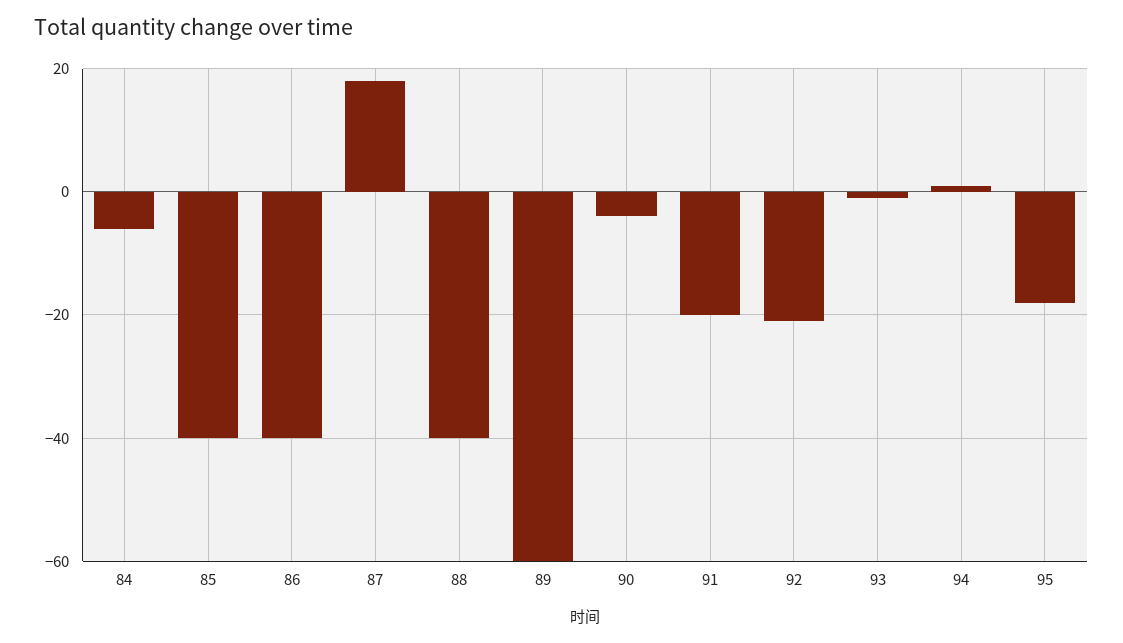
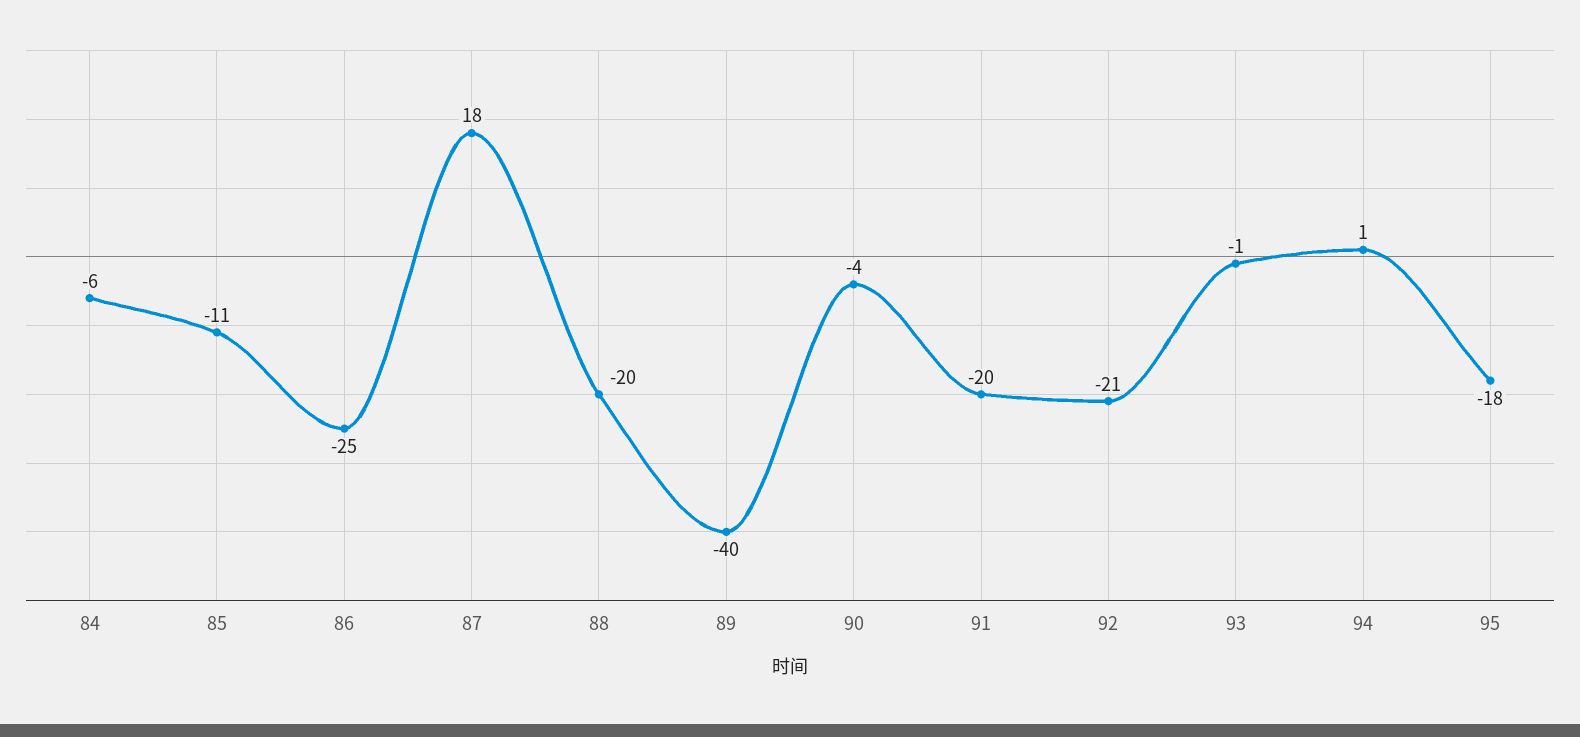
85: -40 -> -11
86: -40 -> -25
88: -40 -> -20
89: -60 -> -40

